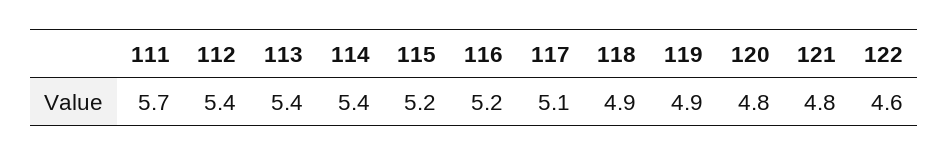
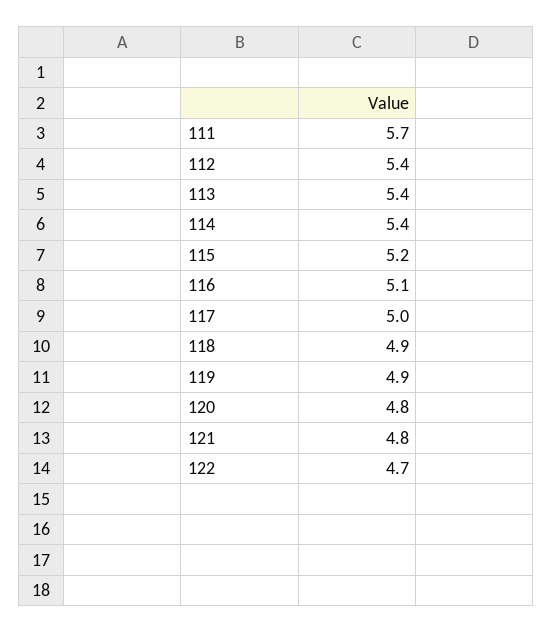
116: 5.2 -> 5.1
117: 5.1 -> 5
122: 4.6 -> 4.7

